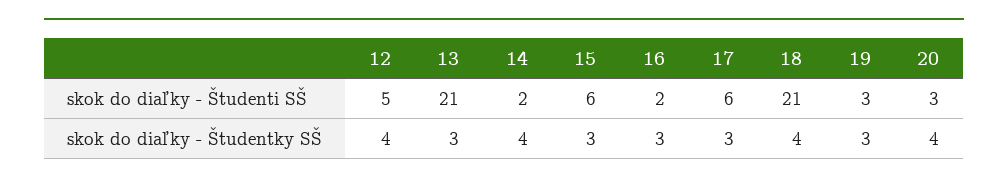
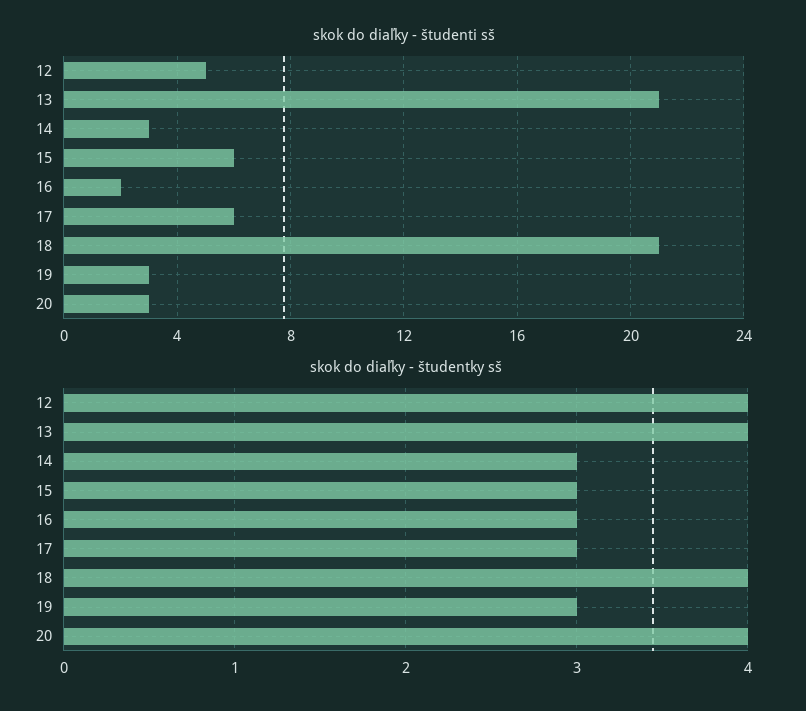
skok do diaľky - Študenti SŠ, 14: 2 -> 3
skok do diaľky - Študentky SŠ, 13: 3 -> 4
skok do diaľky - Študentky SŠ, 14: 4 -> 3

